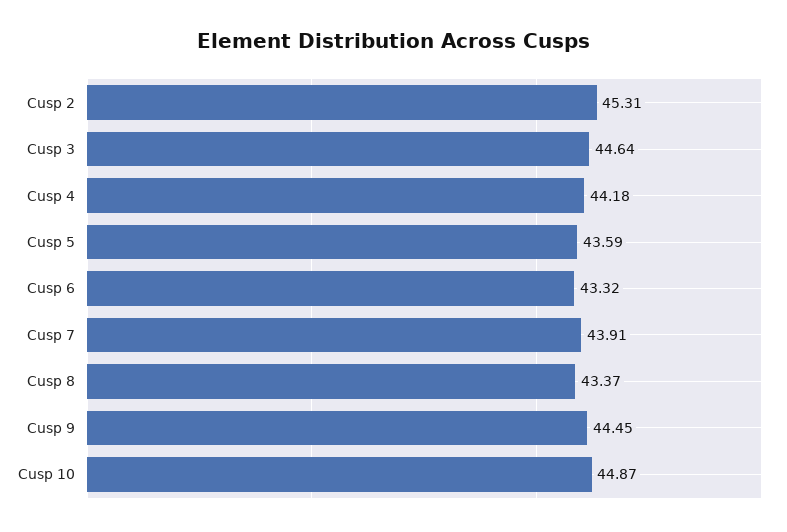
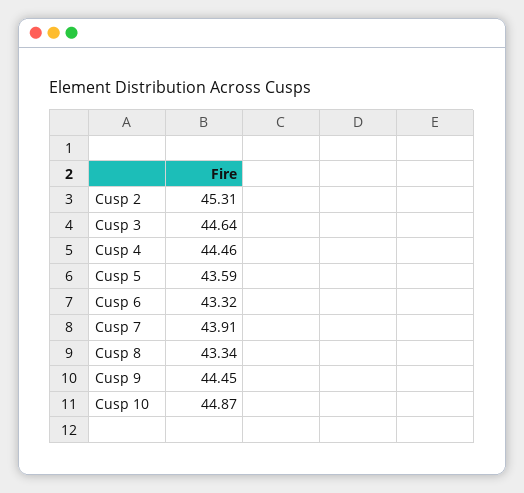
Cusp 4: 44.18 -> 44.46
Cusp 8: 43.37 -> 43.34

